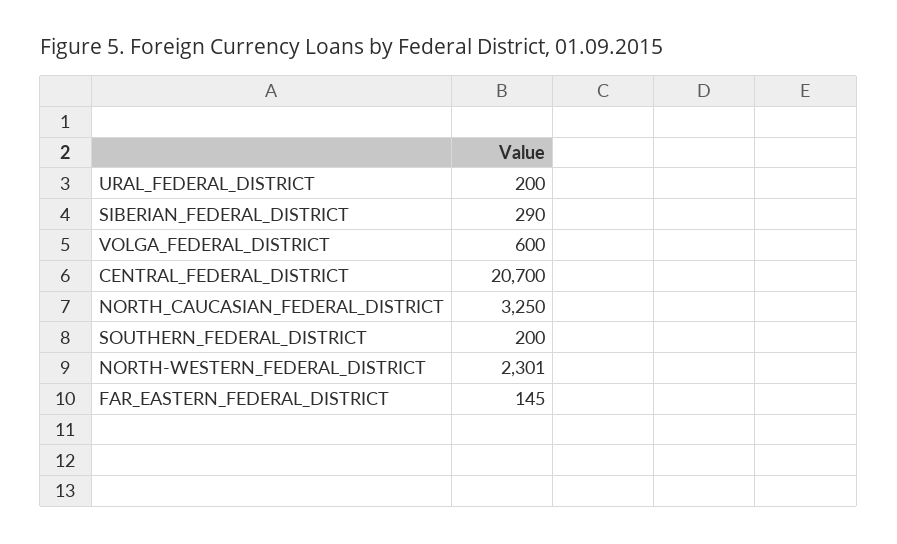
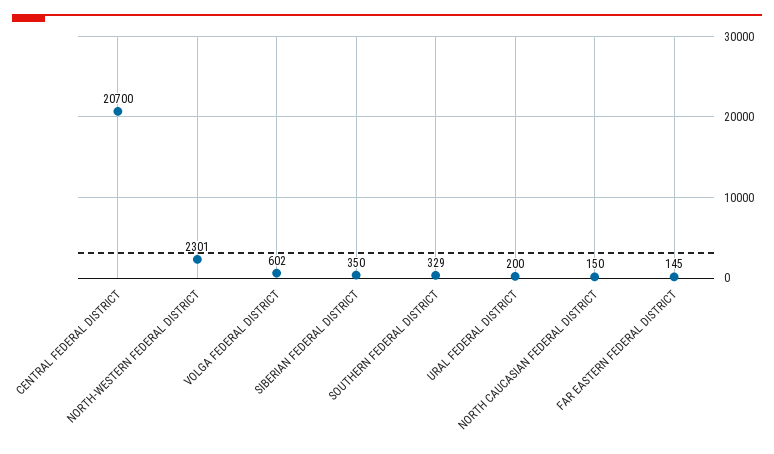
SIBERIAN_FEDERAL_DISTRICT: 290 -> 350
VOLGA_FEDERAL_DISTRICT: 600 -> 602
NORTH_CAUCASIAN_FEDERAL_DISTRICT: 3250 -> 150
SOUTHERN_FEDERAL_DISTRICT: 200 -> 329

